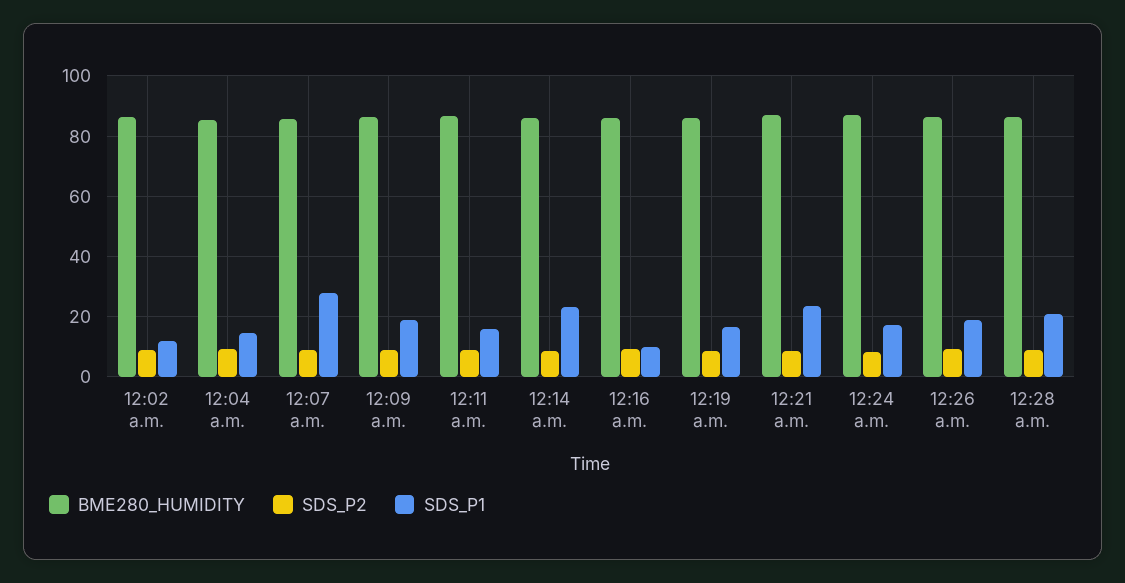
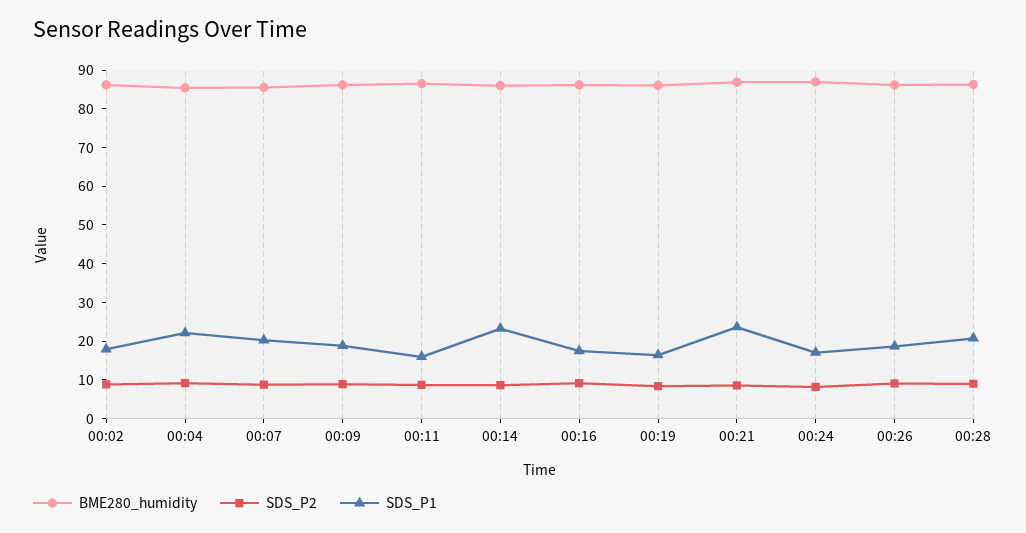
SDS_P1, 12:02 a.m.: 12 -> 17.5
SDS_P1, 12:04 a.m.: 14 -> 22.5
SDS_P1, 12:07 a.m.: 28 -> 20
SDS_P1, 12:16 a.m.: 10 -> 17.5

